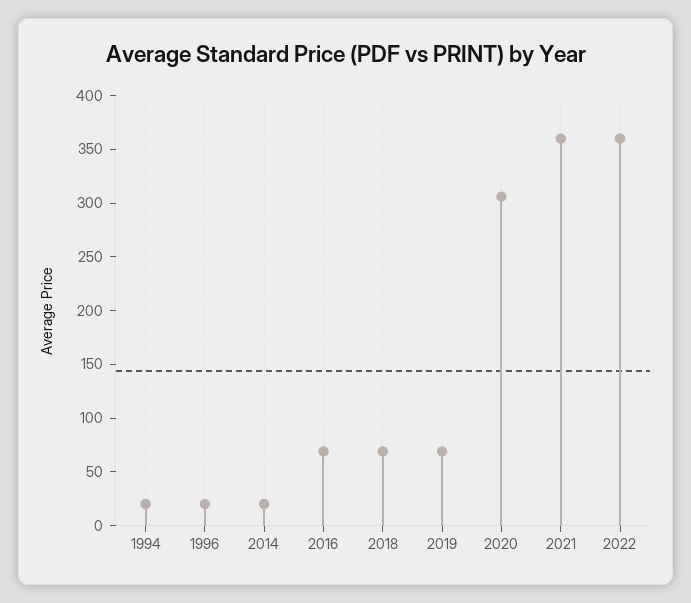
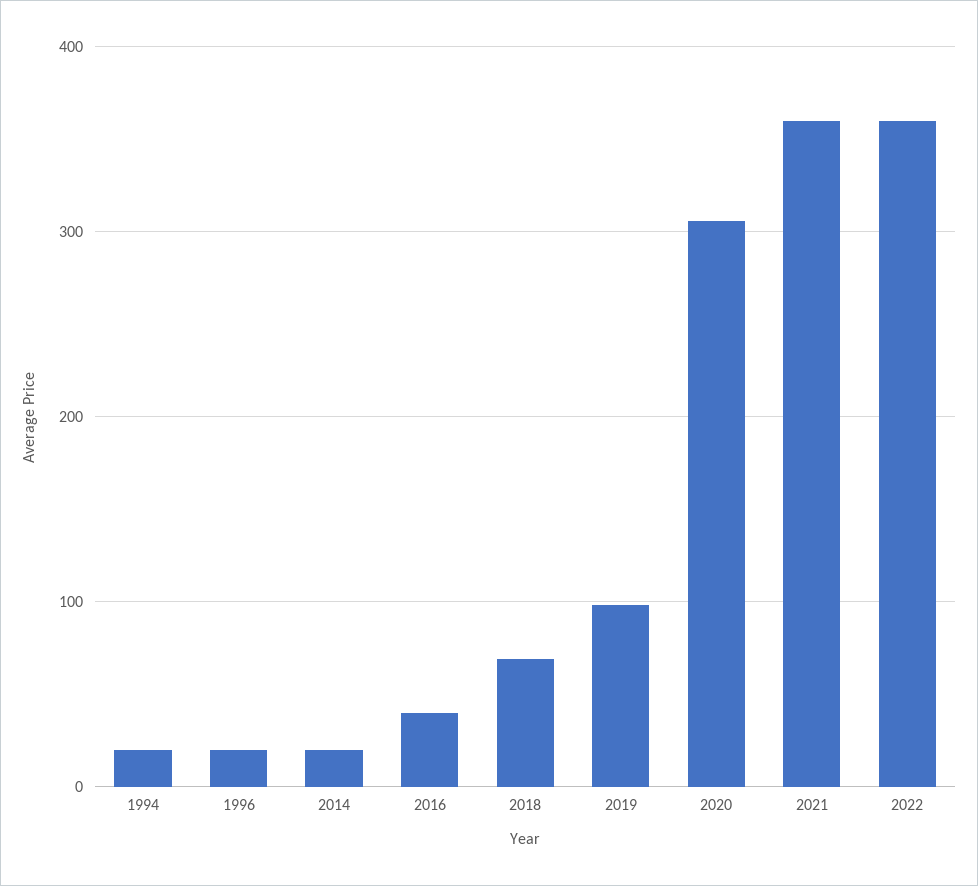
2016: 70 -> 40
2019: 70 -> 100

